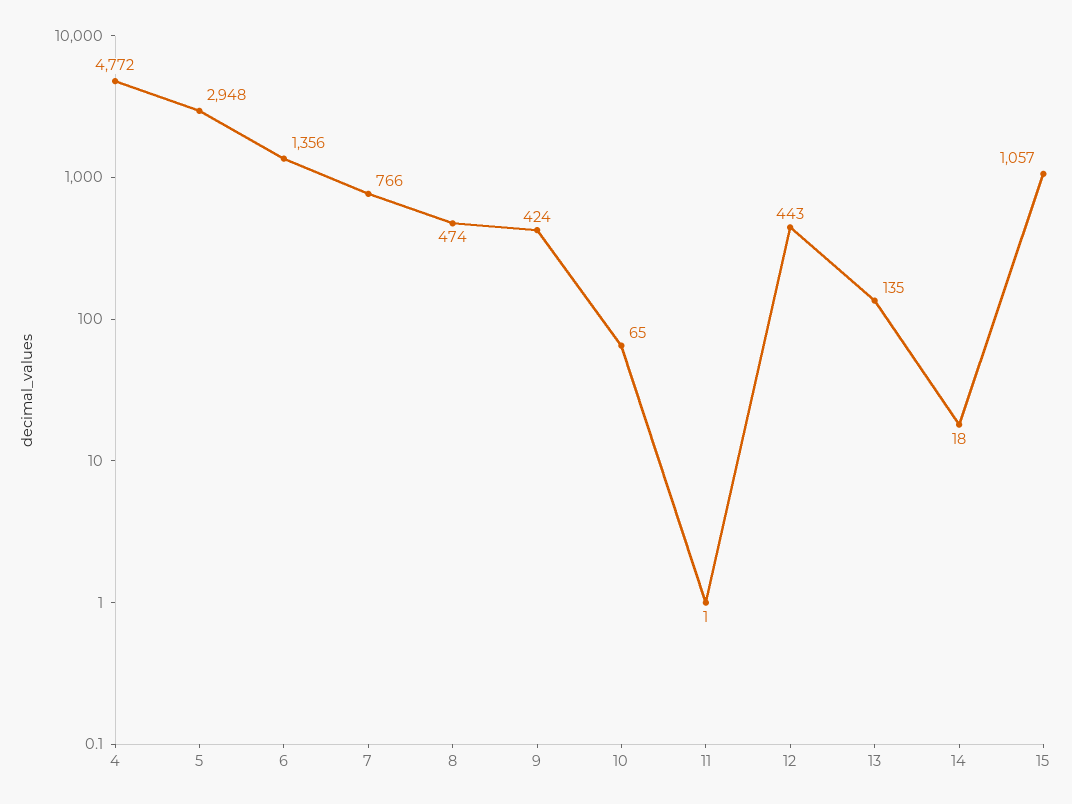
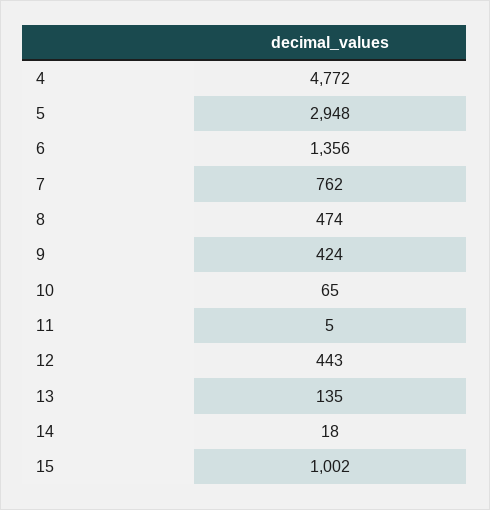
7: 766 -> 762
11: 1 -> 5
15: 1057 -> 1002

